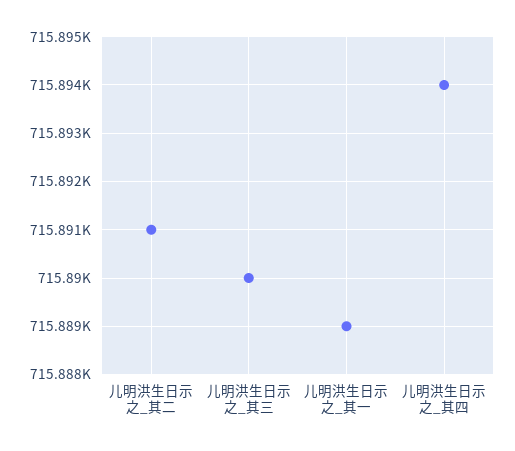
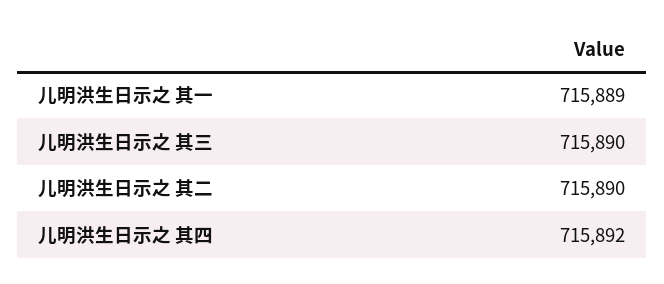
儿明洪生日示之_其二: 715891 -> 715890
儿明洪生日示之_其四: 715894 -> 715892

